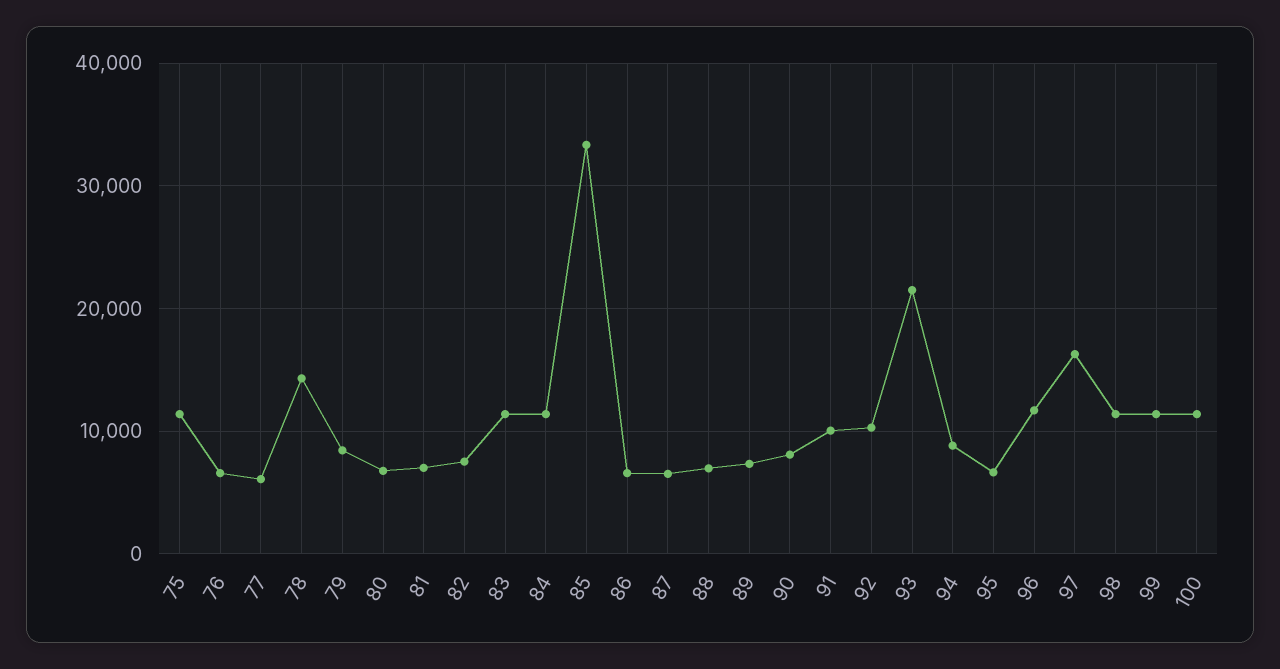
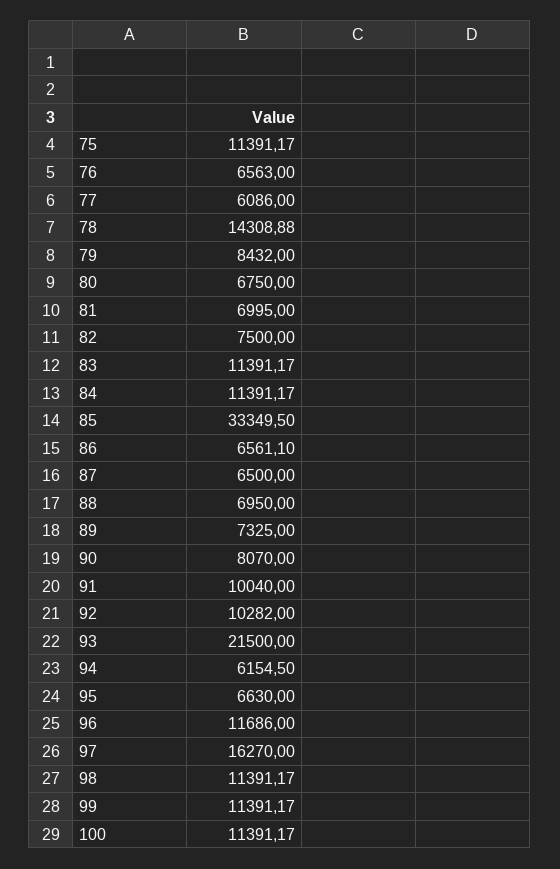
94: 9000 -> 6154.5

